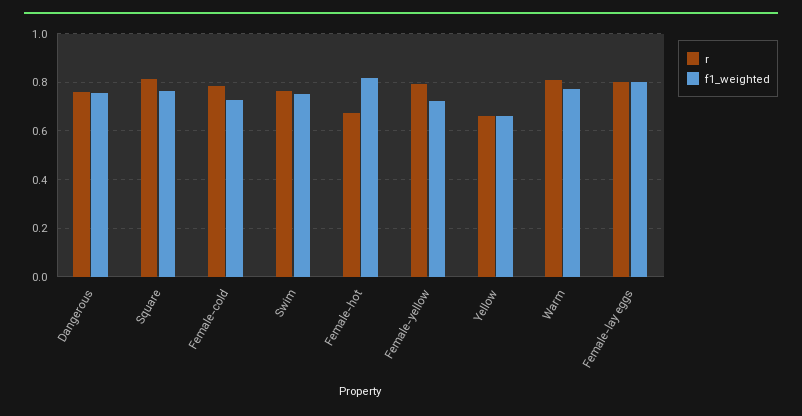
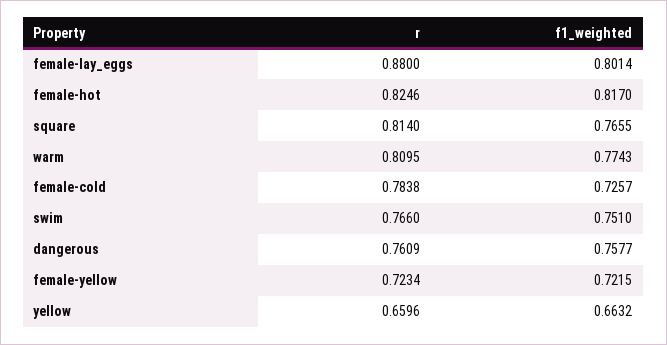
r, Female-hot: 0.675 -> 0.8246
r, Female-yellow: 0.8 -> 0.7234
r, Female-lay eggs: 0.8 -> 0.88

